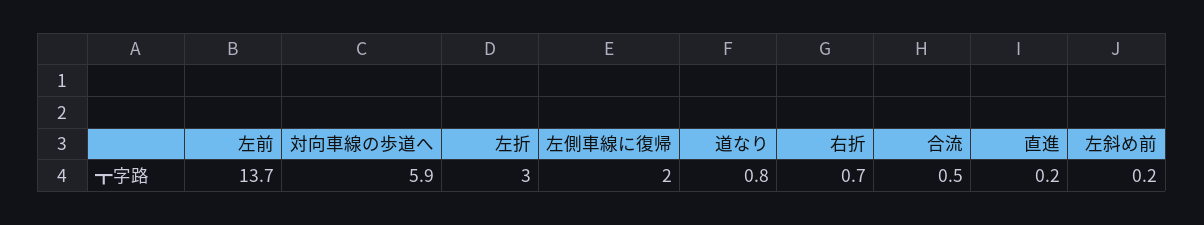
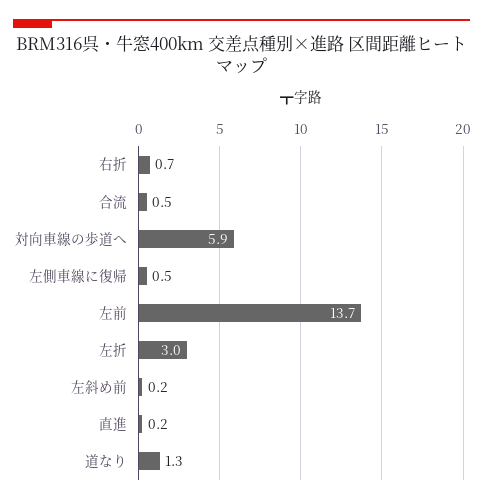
左側車線に復帰: 2 -> 0.5
道なり: 0.8 -> 1.3

